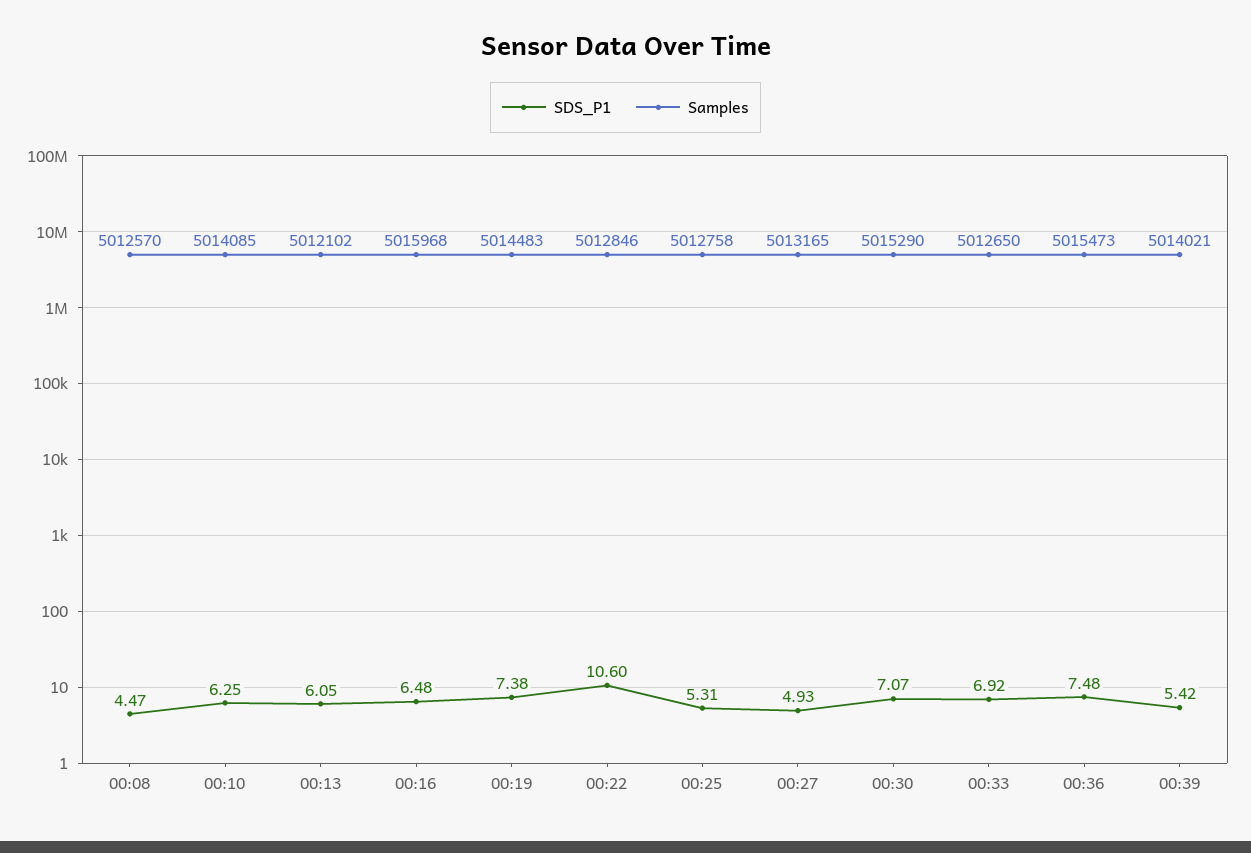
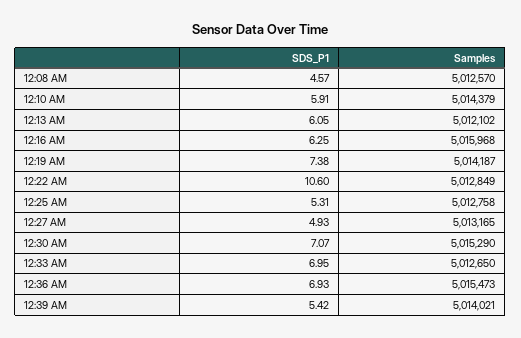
SDS_P1, 00:08: 4.47 -> 4.57
SDS_P1, 00:10: 6.25 -> 5.91
Samples, 00:10: 5014085 -> 5014379
SDS_P1, 00:16: 6.48 -> 6.25
Samples, 00:19: 5014483 -> 5014187
Samples, 00:22: 5012846 -> 5012849
SDS_P1, 00:33: 6.92 -> 6.95
SDS_P1, 00:36: 7.48 -> 6.93

